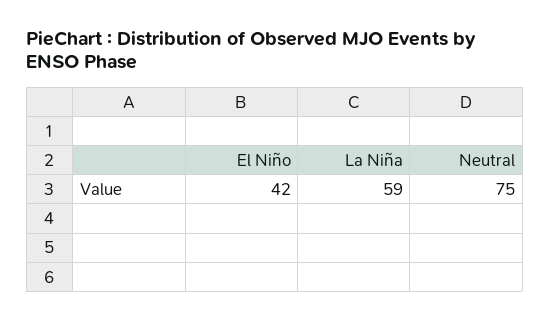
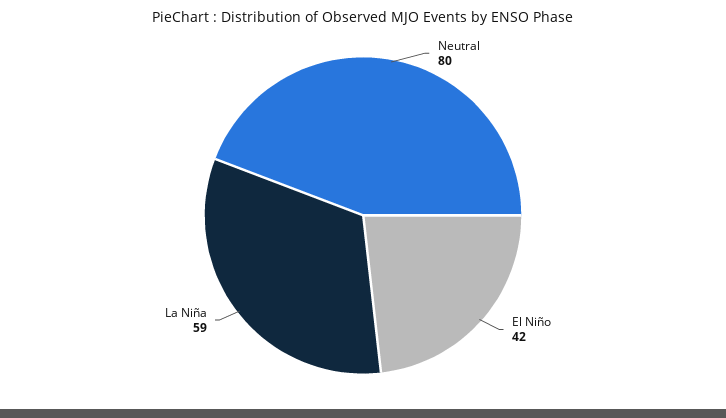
Neutral: 75 -> 80

